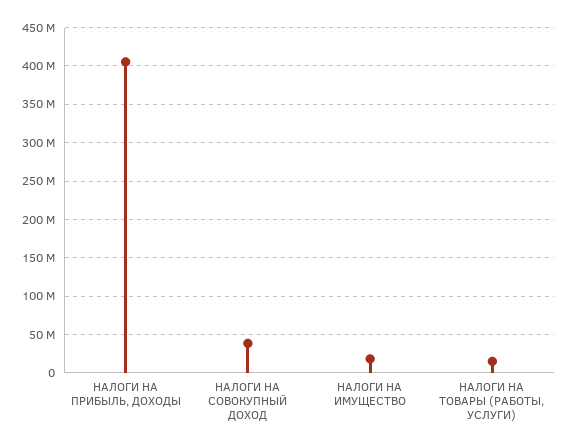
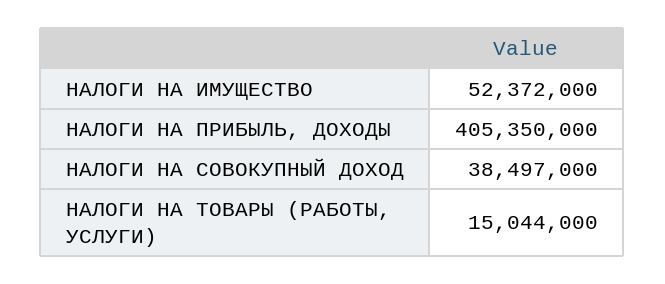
НАЛОГИ НА ИМУЩЕСТВО: 20000000 -> 52372000

